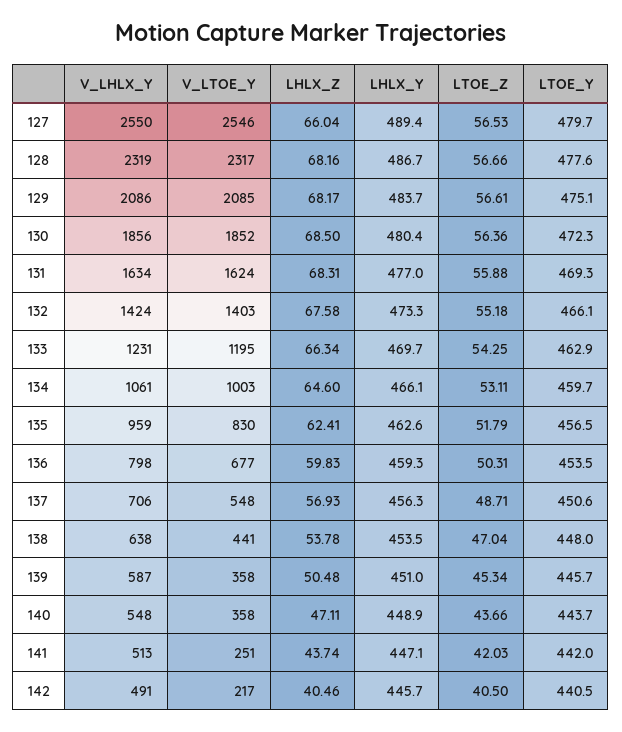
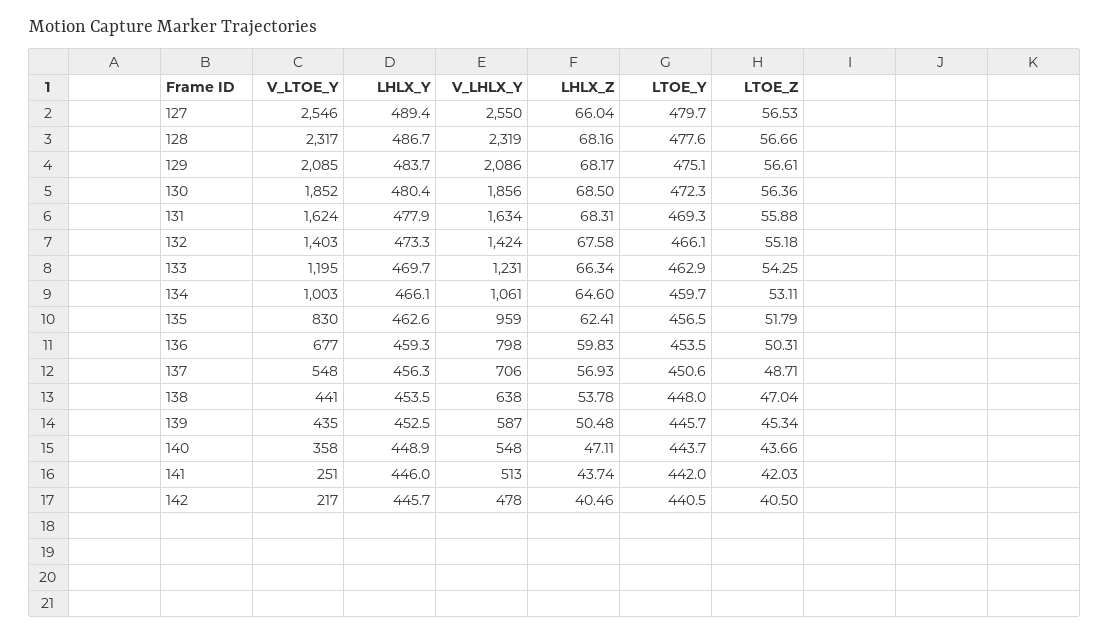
LHLX_Y, 131: 477 -> 477.9
V_LTOE_Y, 139: 358 -> 435
LHLX_Y, 139: 451 -> 452.5
LHLX_Y, 141: 447.1 -> 446
V_LHLX_Y, 142: 491 -> 478

